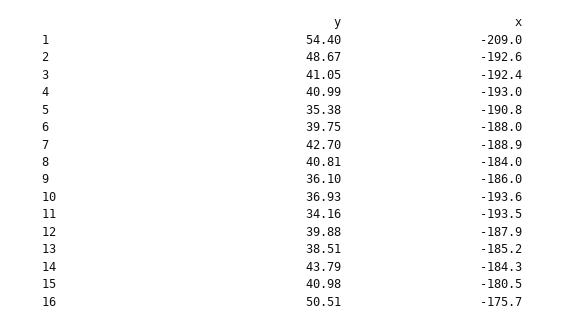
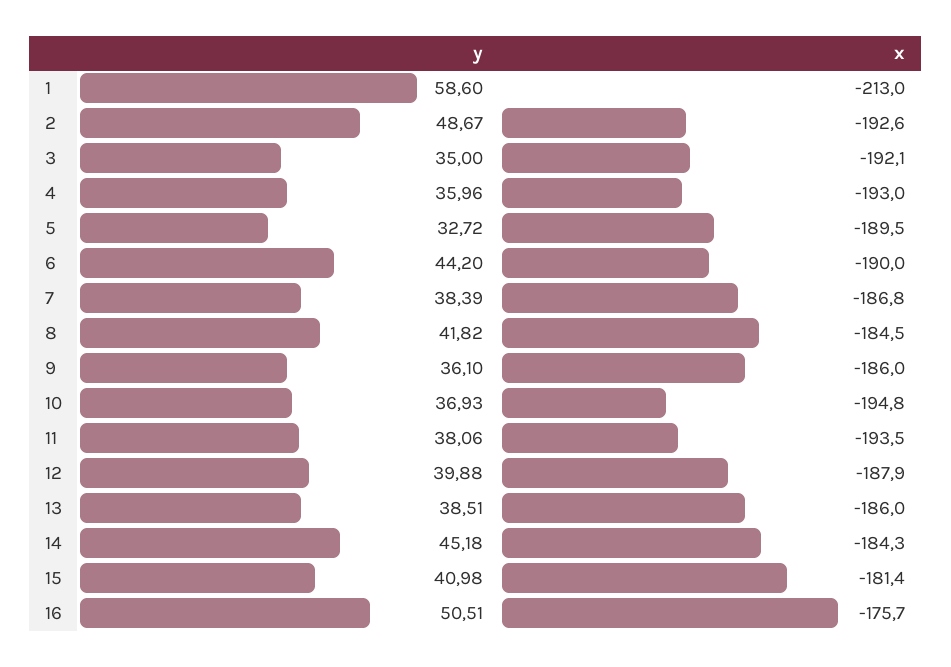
y, 1: 54.4 -> 58.6
x, 1: -209 -> -213
y, 3: 41.05 -> 35
x, 3: -192.4 -> -192.1
y, 4: 40.99 -> 35.96
y, 5: 35.38 -> 32.72
x, 5: -190.8 -> -189.5
y, 6: 39.75 -> 44.2
x, 6: -188 -> -190
y, 7: 42.7 -> 38.39
x, 7: -188.9 -> -186.8
y, 8: 40.81 -> 41.82
x, 8: -184 -> -184.5
x, 10: -193.6 -> -194.8
y, 11: 34.16 -> 38.06
x, 13: -185.2 -> -186
y, 14: 43.79 -> 45.18
x, 15: -180.5 -> -181.4

